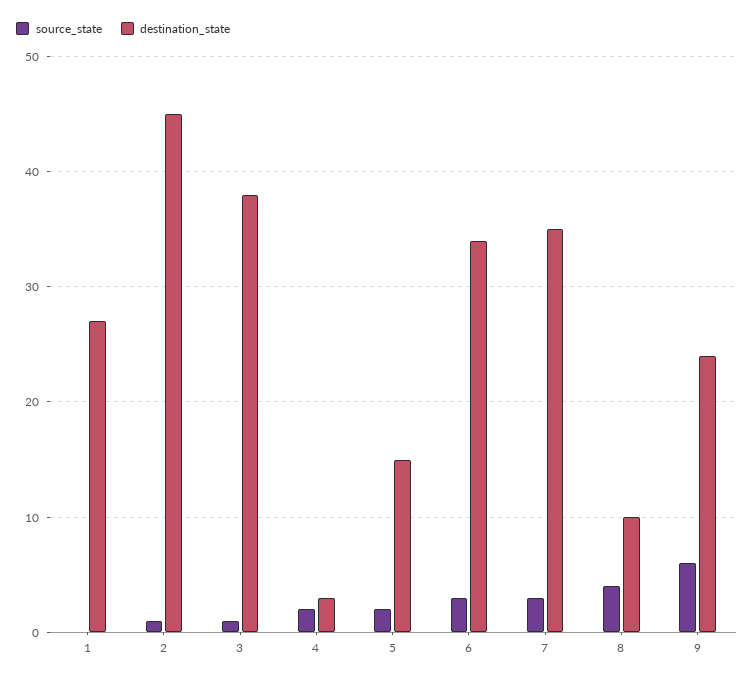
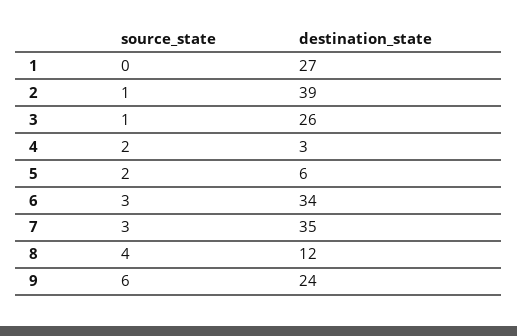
destination_state, 2: 45 -> 39
destination_state, 3: 38 -> 26
destination_state, 5: 15 -> 6
destination_state, 8: 10 -> 12

